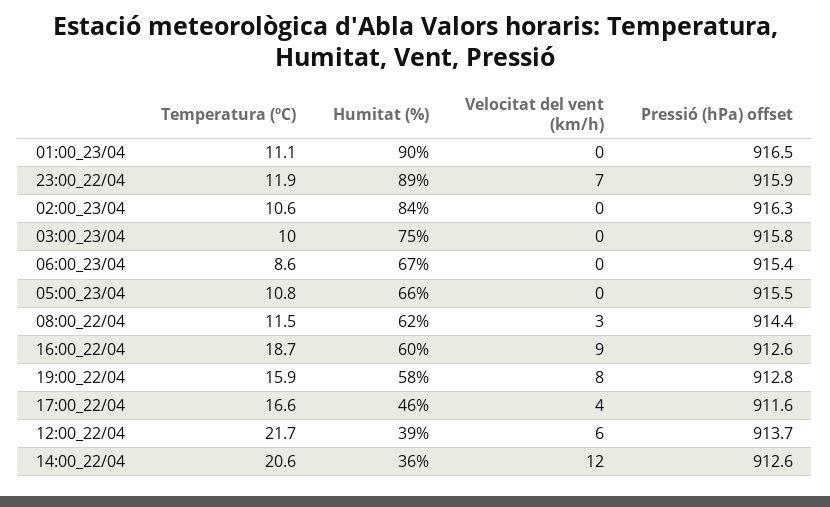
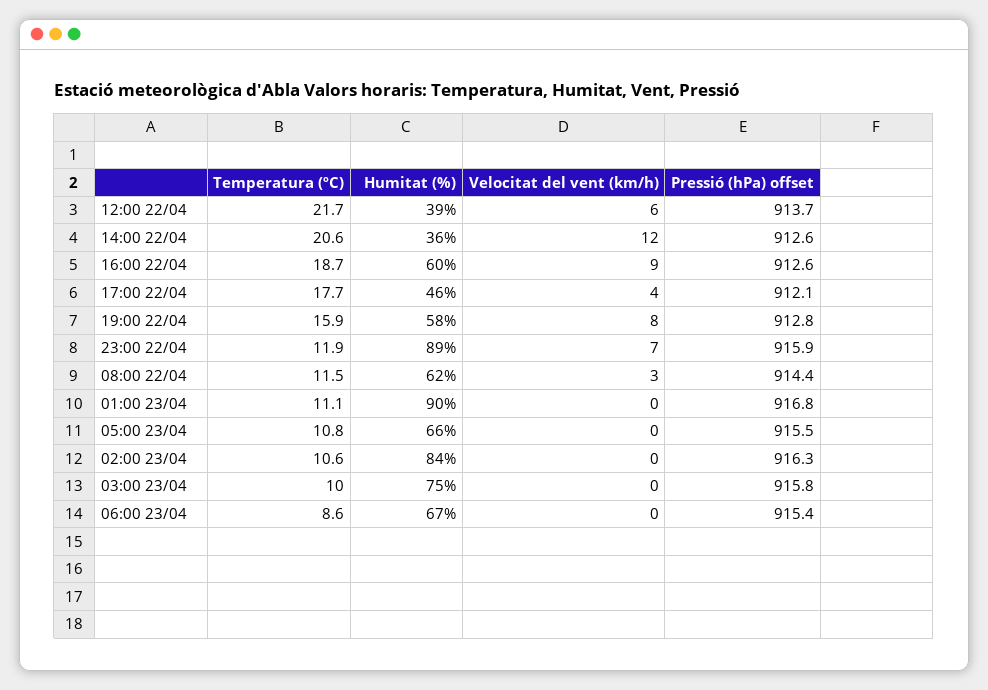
Pressió (hPa) offset, 01:00_23/04: 916.5 -> 916.8
Temperatura (ºC), 17:00_22/04: 16.6 -> 17.7
Pressió (hPa) offset, 17:00_22/04: 911.6 -> 912.1

